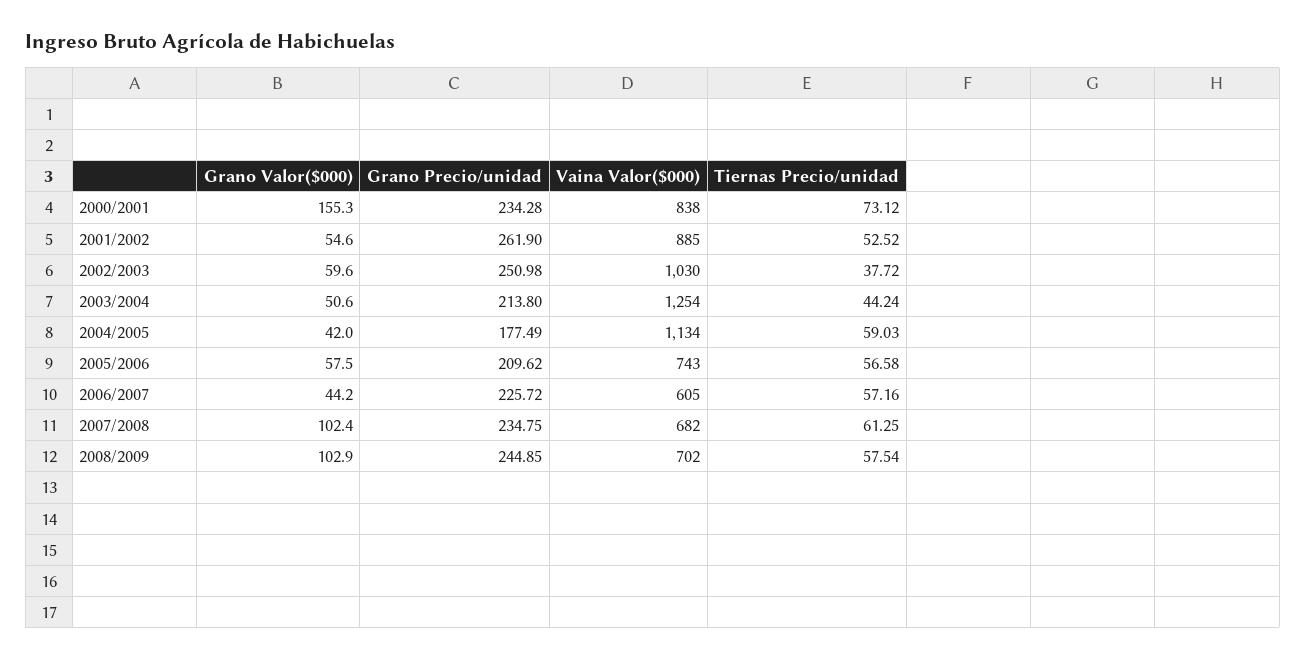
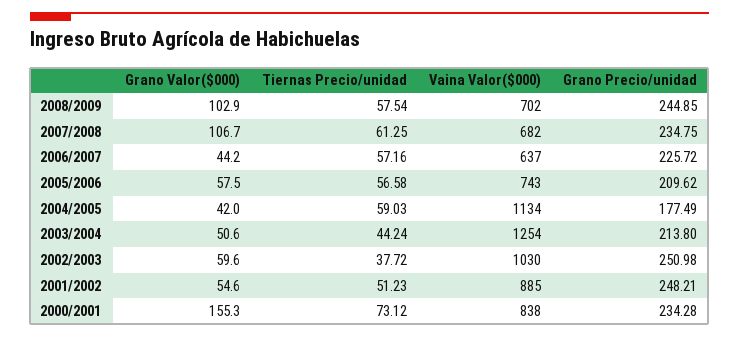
Grano Precio/unidad, 2001/2002: 261.9 -> 248.21
Tiernas Precio/unidad, 2001/2002: 52.52 -> 51.23
Vaina Valor($000), 2006/2007: 605 -> 637
Grano Valor($000), 2007/2008: 102.4 -> 106.7

